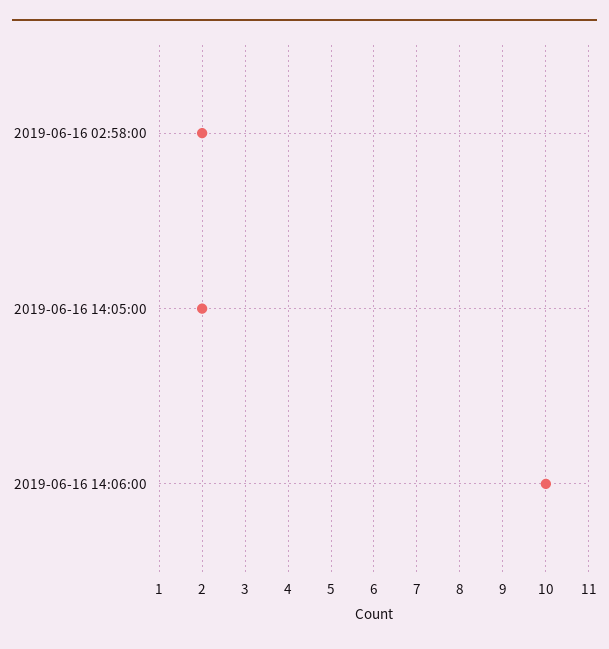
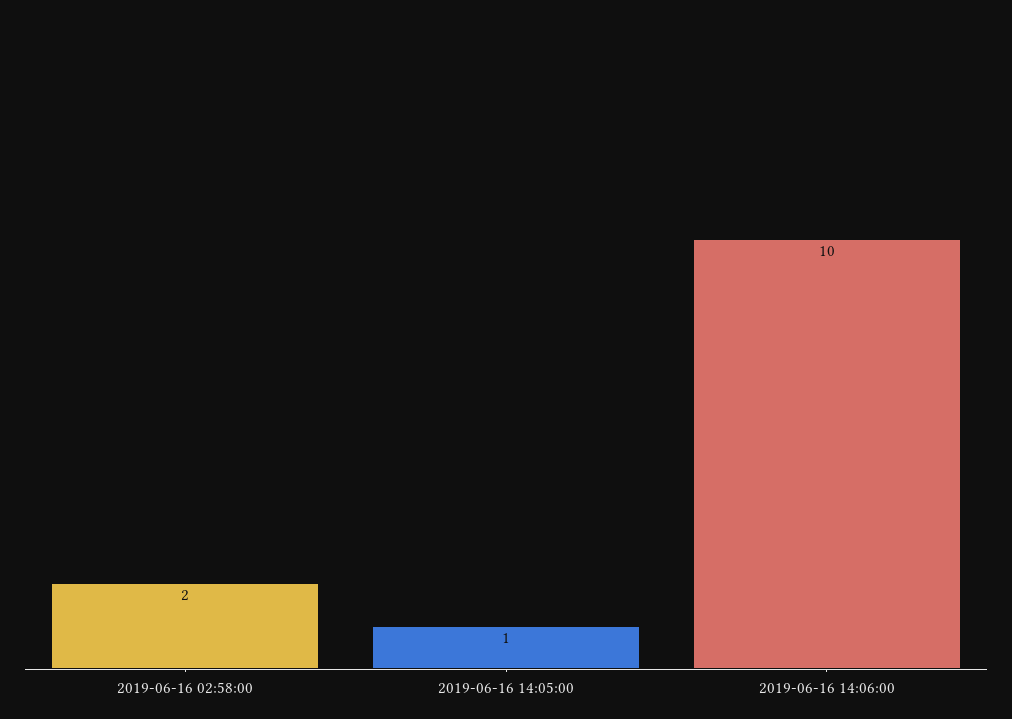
2019-06-16 14:05:00: 2 -> 1

